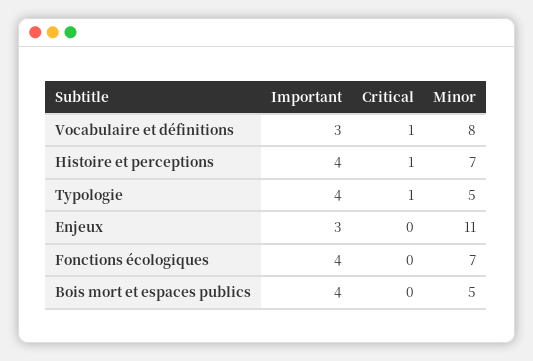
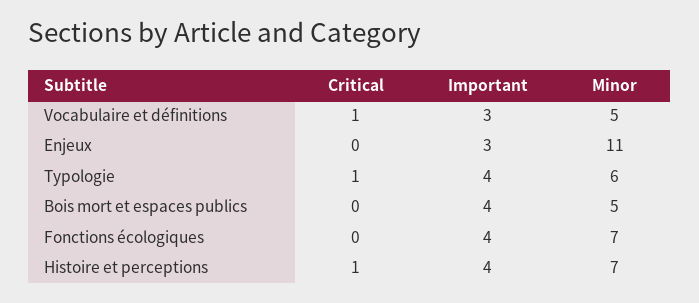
Minor, Vocabulaire et définitions: 8 -> 5
Minor, Typologie: 5 -> 6

